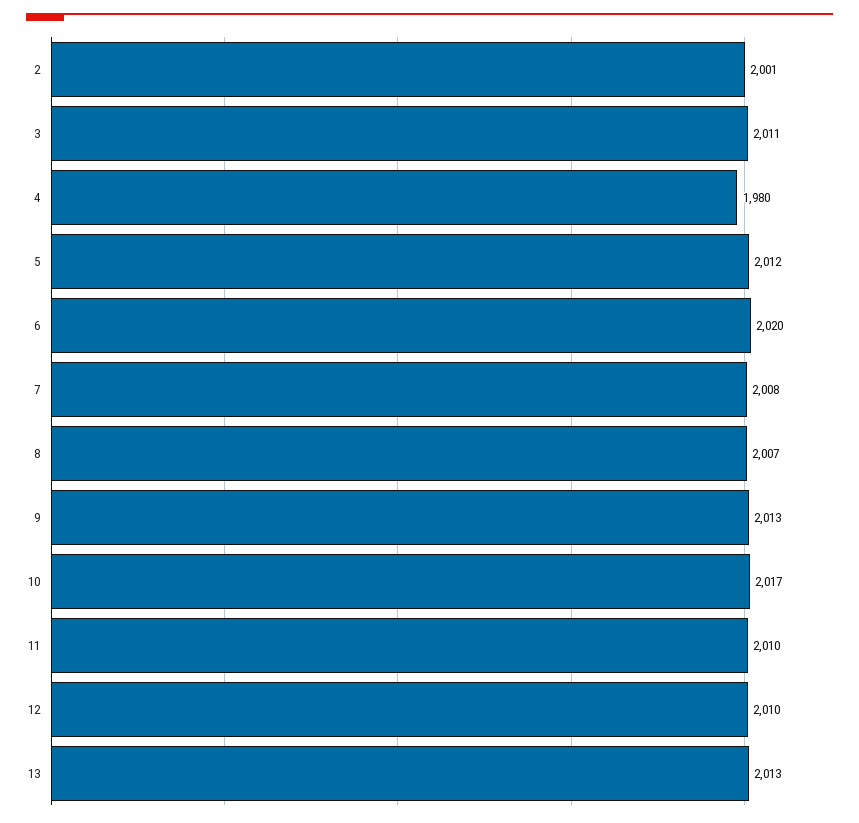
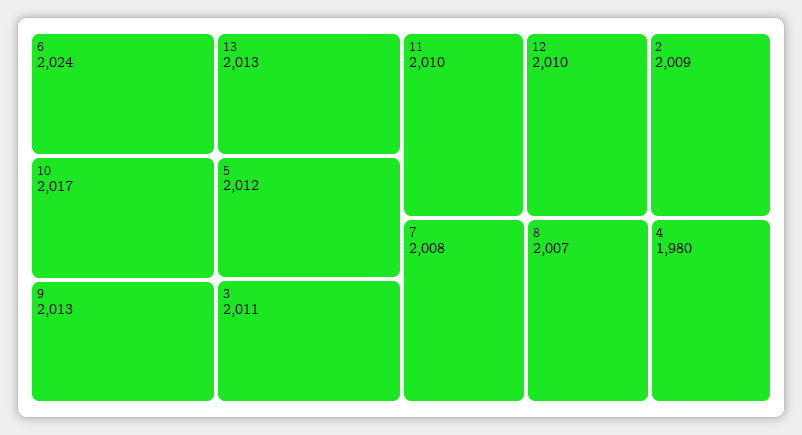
2: 2001 -> 2009
6: 2020 -> 2024

